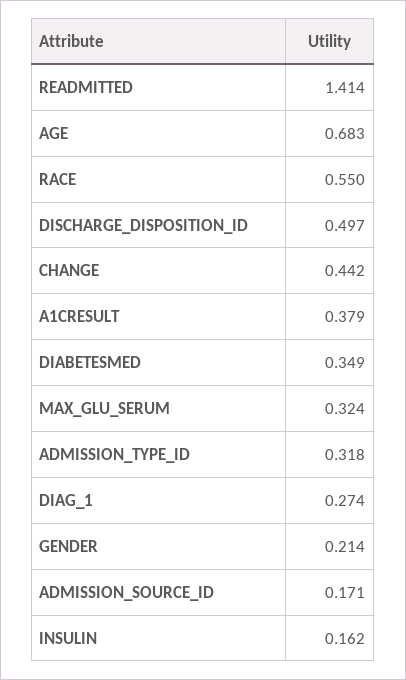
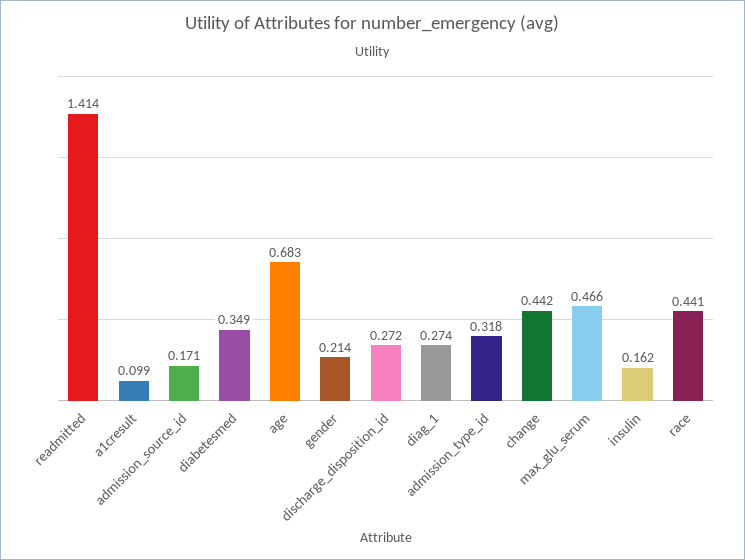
RACE: 0.55 -> 0.441
DISCHARGE_DISPOSITION_ID: 0.497 -> 0.272
A1CRESULT: 0.379 -> 0.099
MAX_GLU_SERUM: 0.324 -> 0.466

